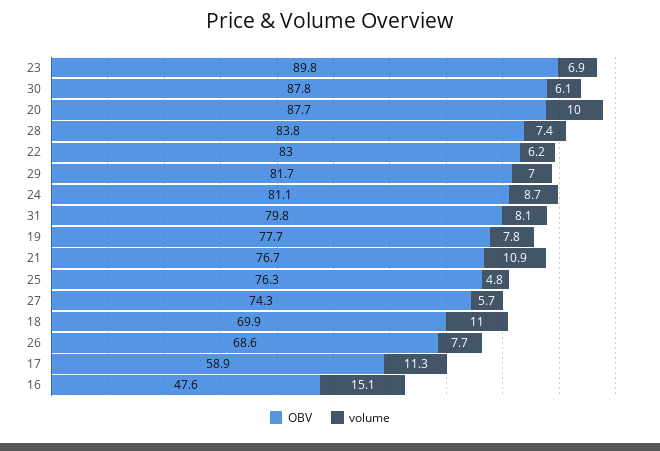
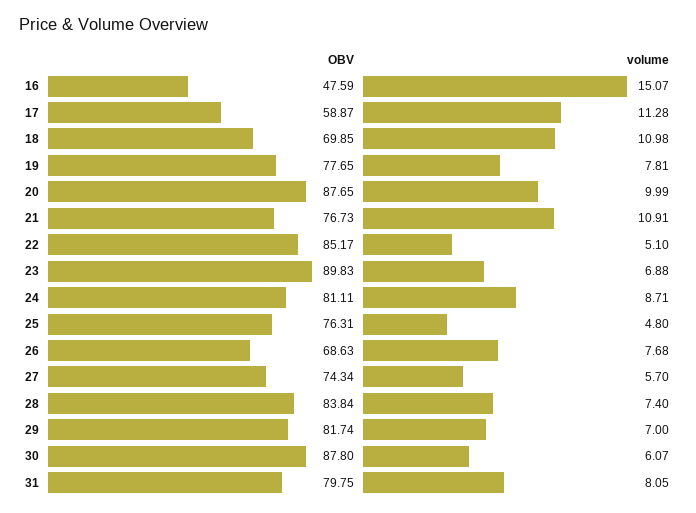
OBV, 22: 83 -> 85.17
volume, 22: 6.2 -> 5.1

